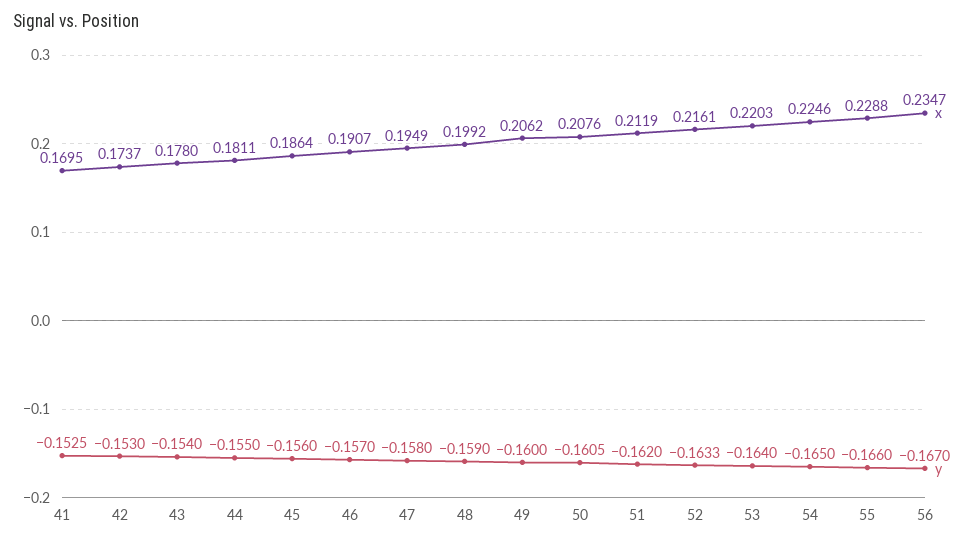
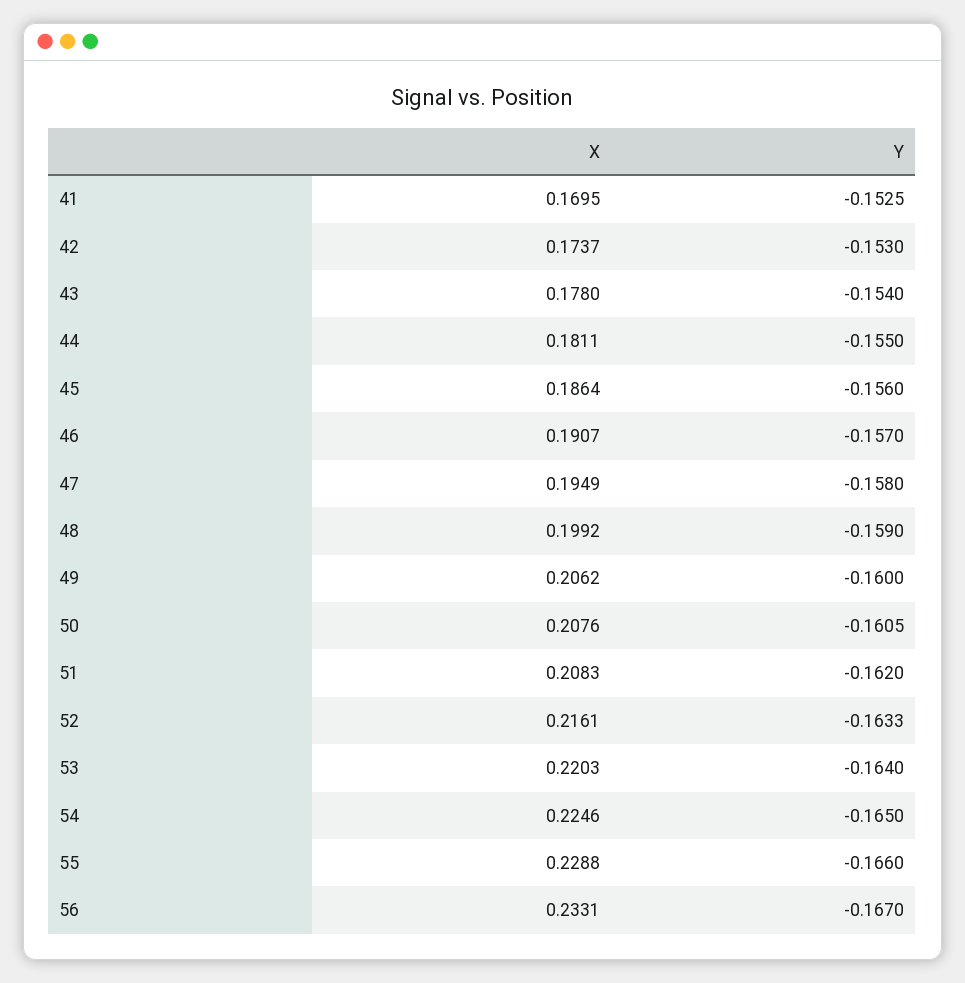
x, 51: 0.2119 -> 0.2083
x, 56: 0.2347 -> 0.2331

